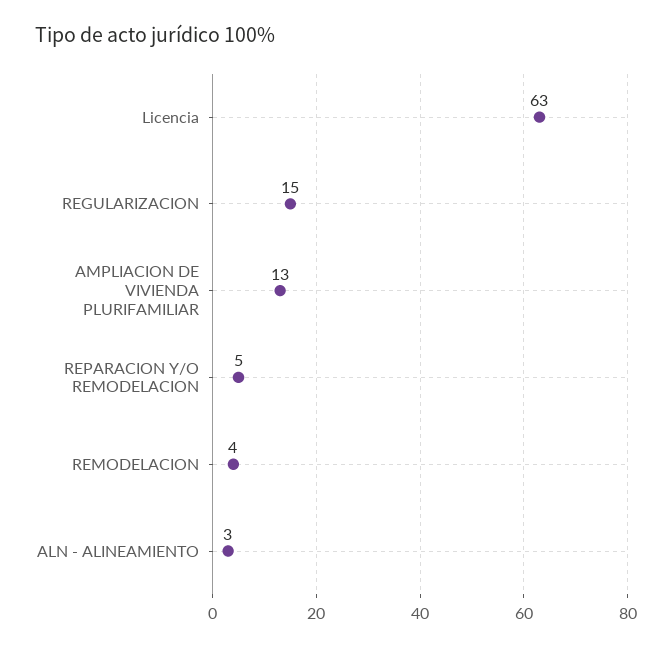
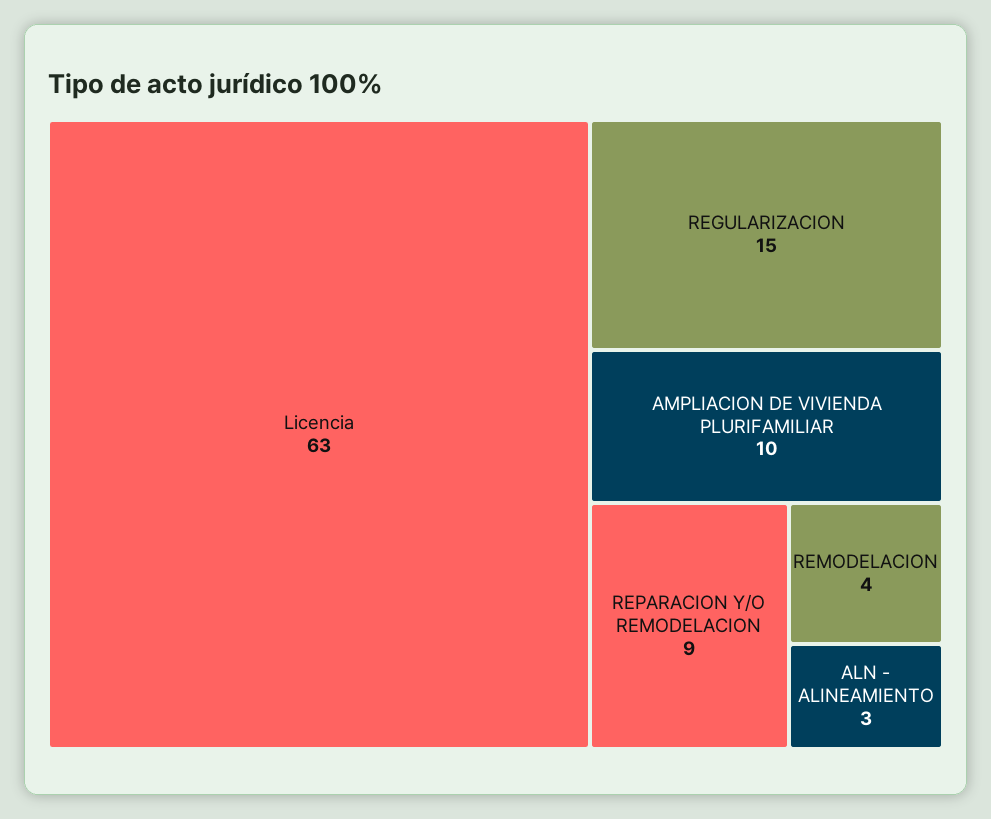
AMPLIACION DE VIVIENDA PLURIFAMILIAR: 13 -> 10
REPARACION Y/O REMODELACION: 5 -> 9

